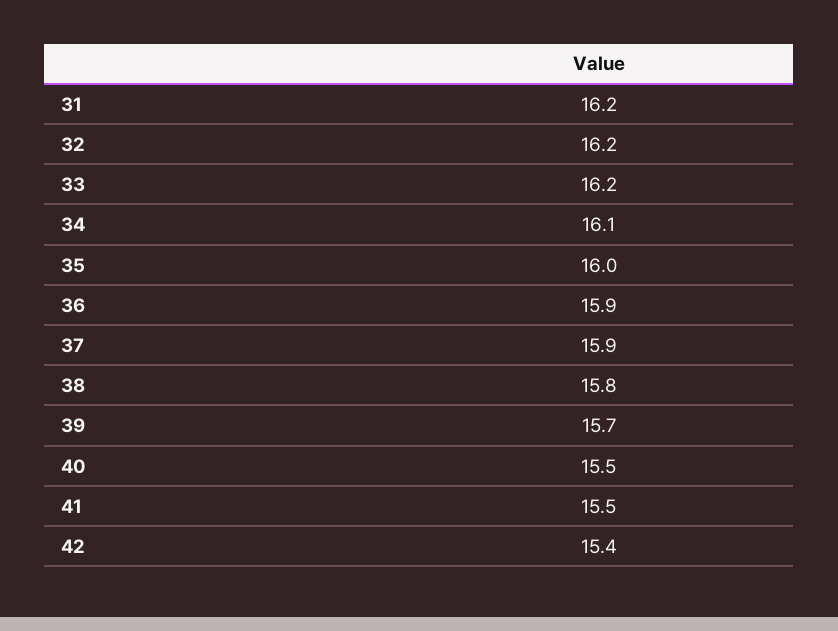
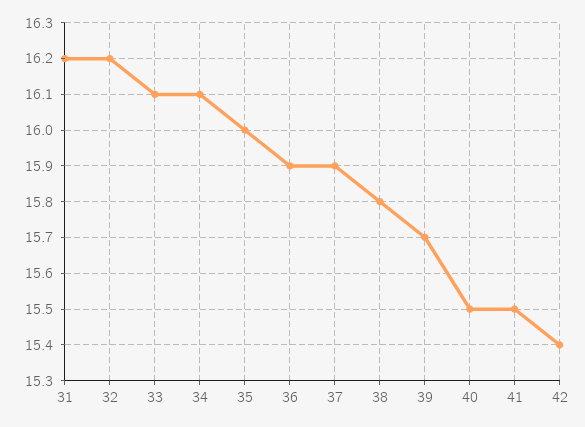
33: 16.2 -> 16.1

